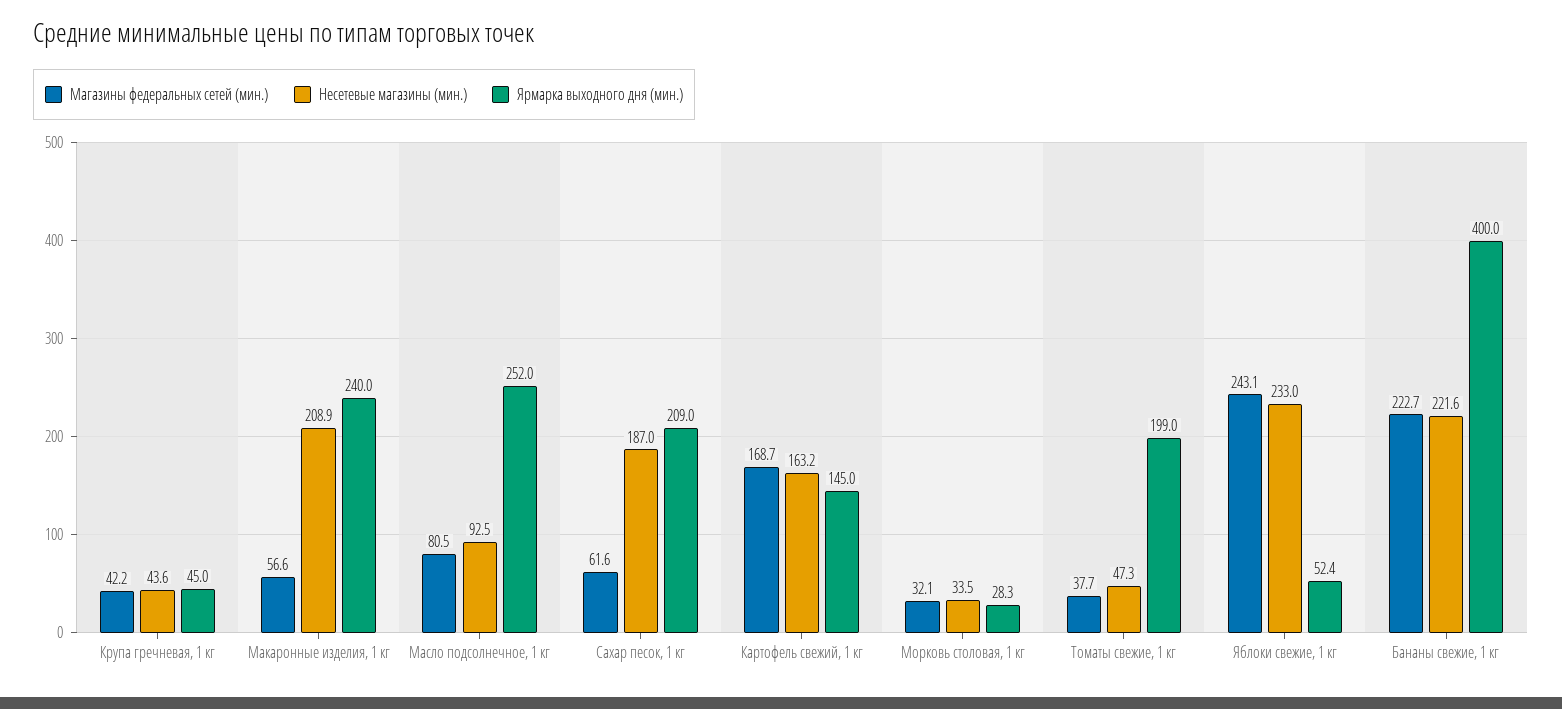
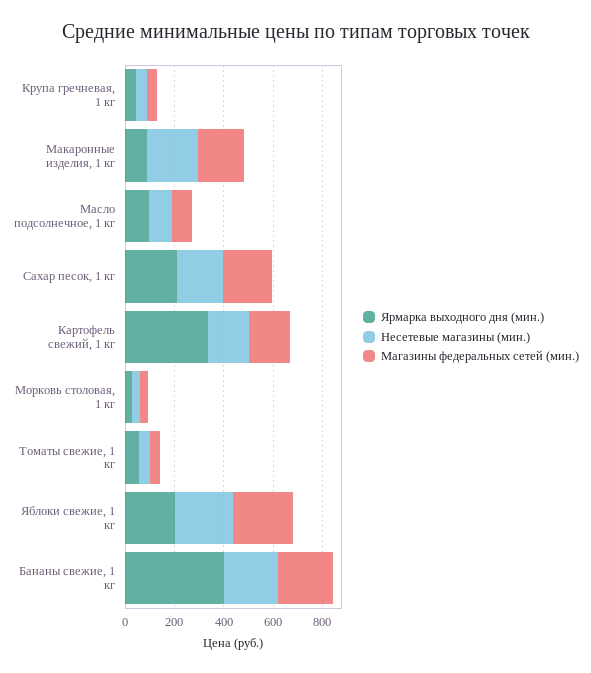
Магазины федеральных сетей (мин.), Макаронные изделия, 1 кг: 56.6 -> 200
Ярмарка выходного дня (мин.), Макаронные изделия, 1 кг: 240 -> 100
Ярмарка выходного дня (мин.), Масло подсолнечное, 1 кг: 252 -> 100
Магазины федеральных сетей (мин.), Сахар песок, 1 кг: 61.6 -> 200
Ярмарка выходного дня (мин.), Картофель свежий, 1 кг: 145 -> 350
Ярмарка выходного дня (мин.), Томаты свежие, 1 кг: 199 -> 50
Ярмарка выходного дня (мин.), Яблоки свежие, 1 кг: 52.4 -> 200

